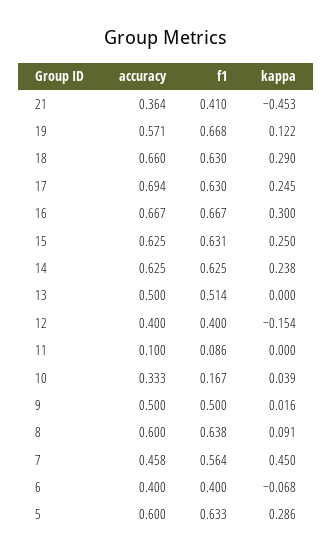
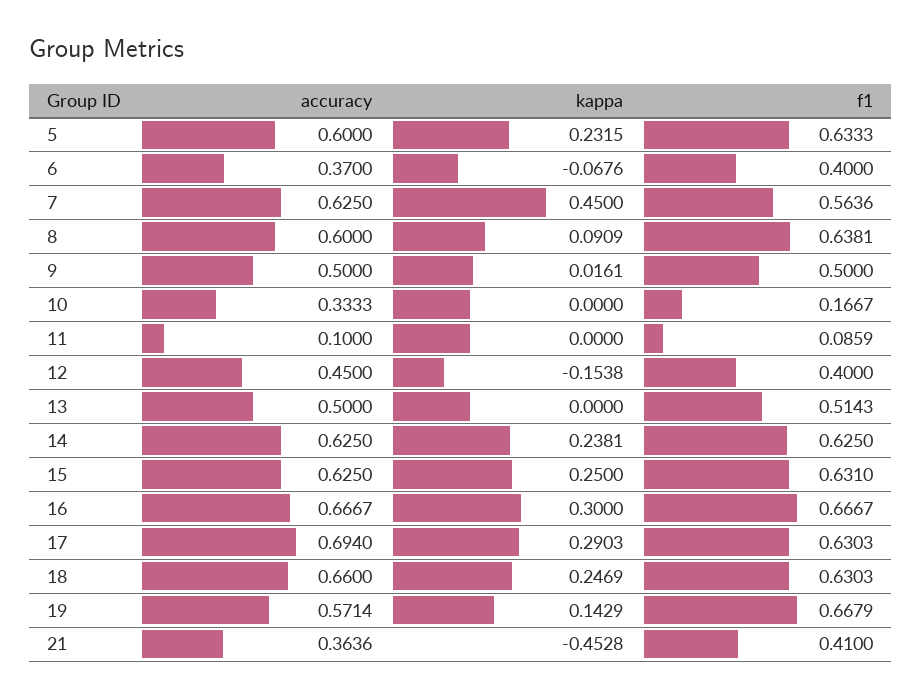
kappa, 19: 0.122 -> 0.1429
kappa, 18: 0.29 -> 0.2469
kappa, 17: 0.245 -> 0.2903
accuracy, 12: 0.4 -> 0.45
kappa, 10: 0.039 -> 0
accuracy, 7: 0.458 -> 0.625
accuracy, 6: 0.4 -> 0.37
kappa, 5: 0.286 -> 0.2315

